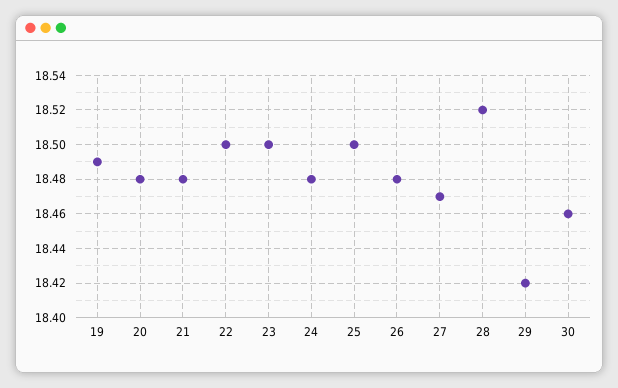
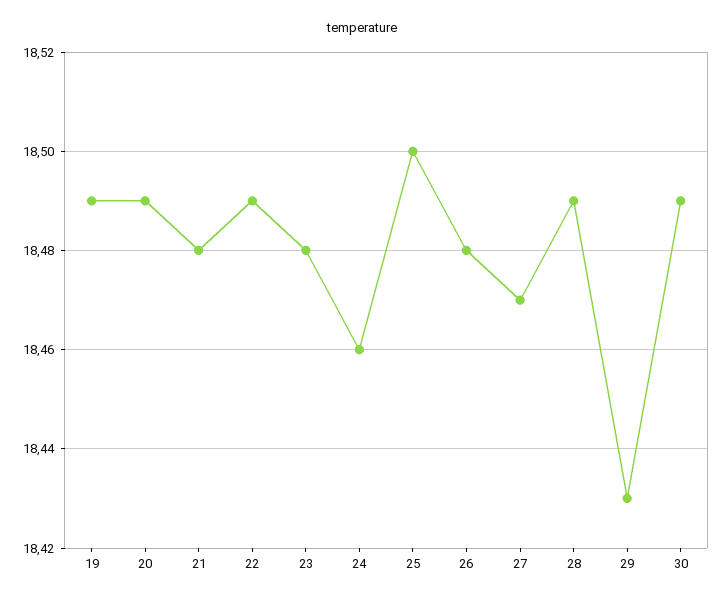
20: 18.48 -> 18.49
22: 18.5 -> 18.49
23: 18.5 -> 18.48
24: 18.48 -> 18.46
28: 18.52 -> 18.49
29: 18.42 -> 18.43
30: 18.46 -> 18.49

